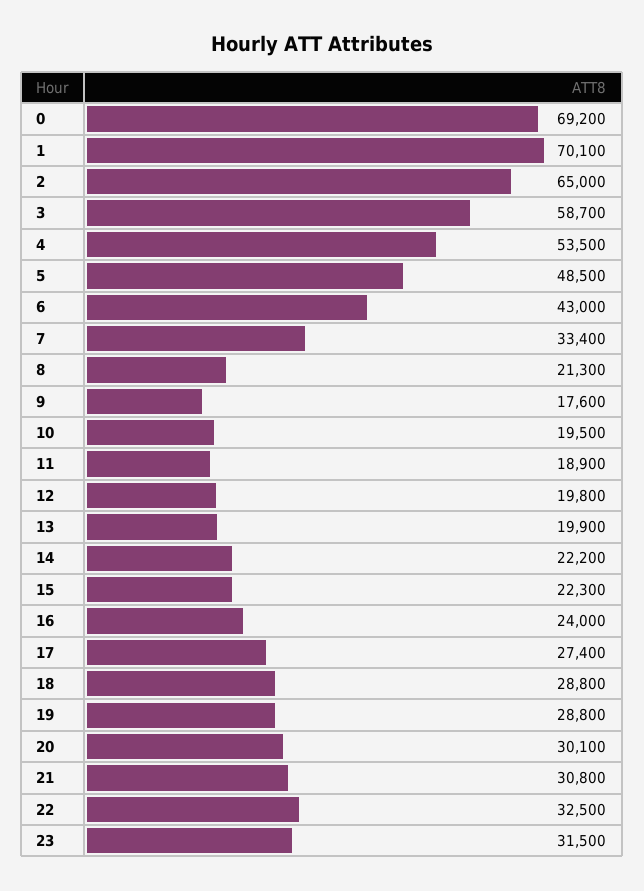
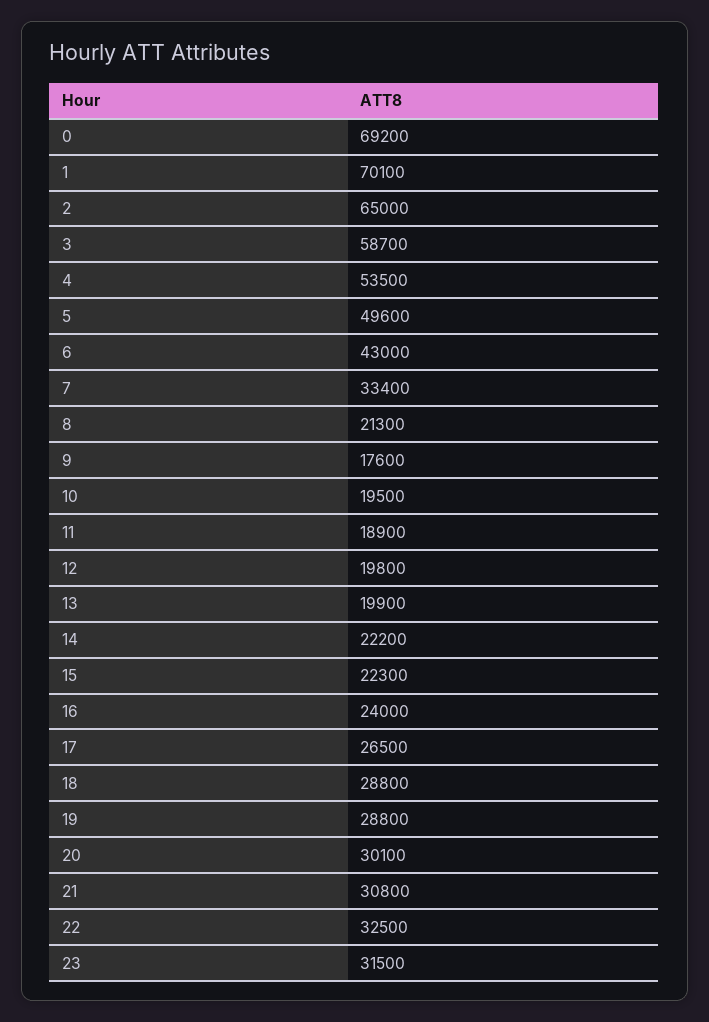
5: 48500 -> 49600
17: 27400 -> 26500

